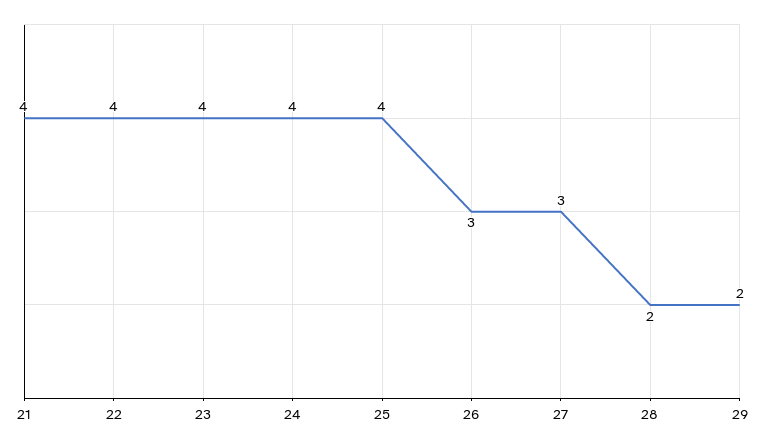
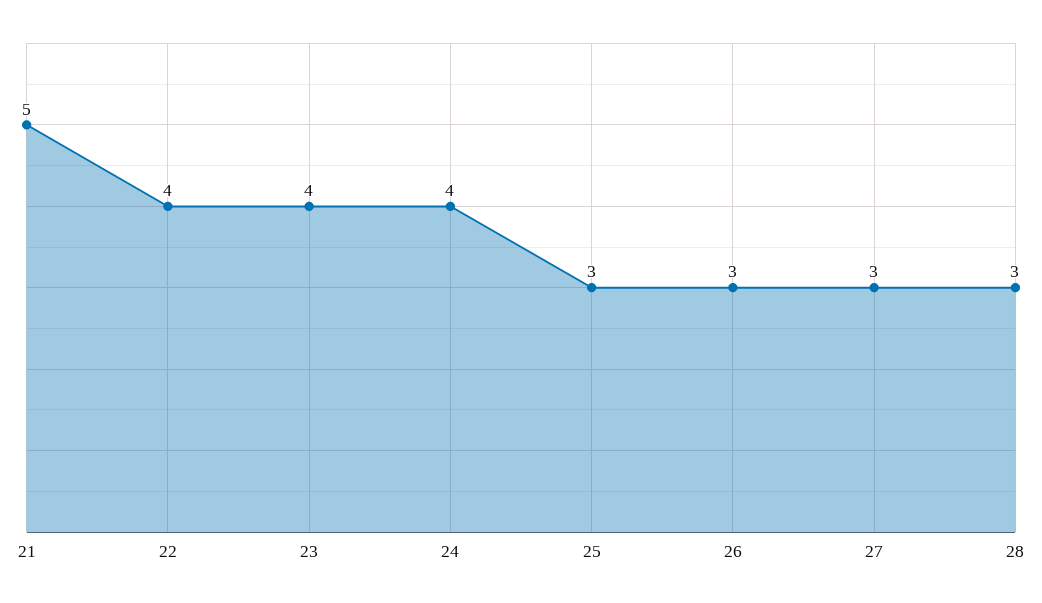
21: 4 -> 5
25: 4 -> 3
28: 2 -> 3
29: 2 -> none

